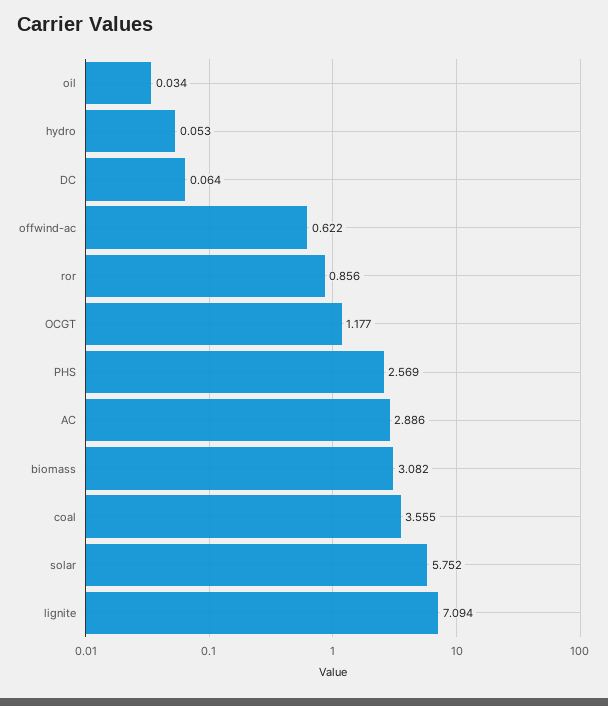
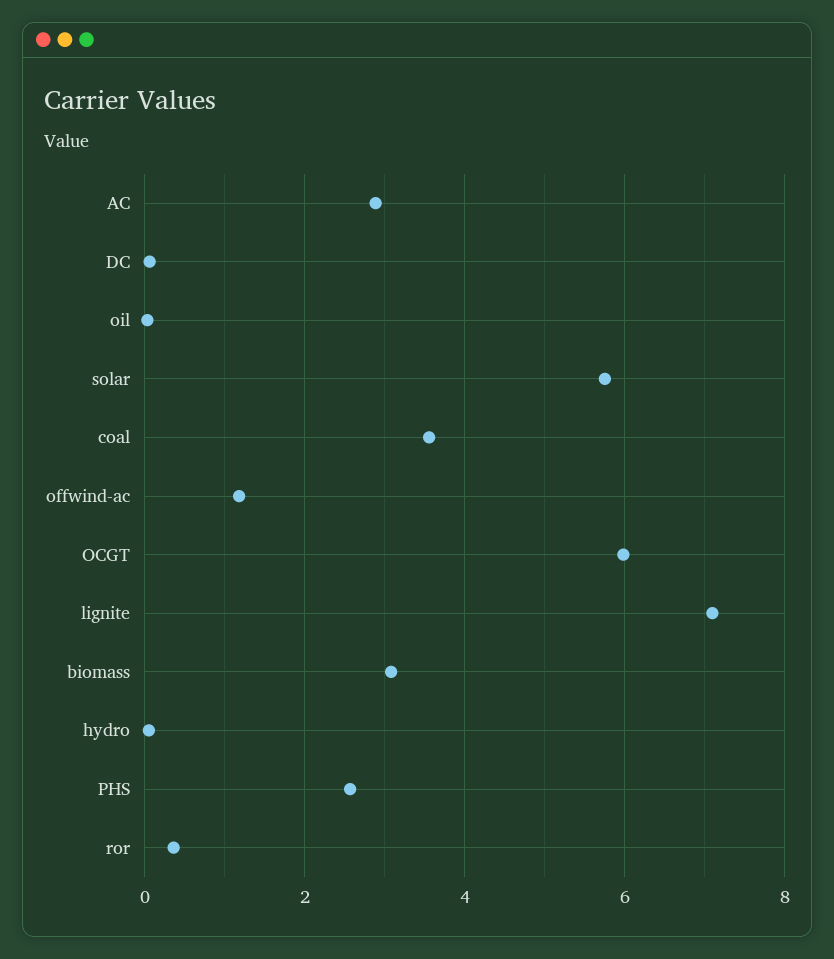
offwind-ac: 0.622 -> 1.2
ror: 0.856 -> 0.4
OCGT: 1.177 -> 6

